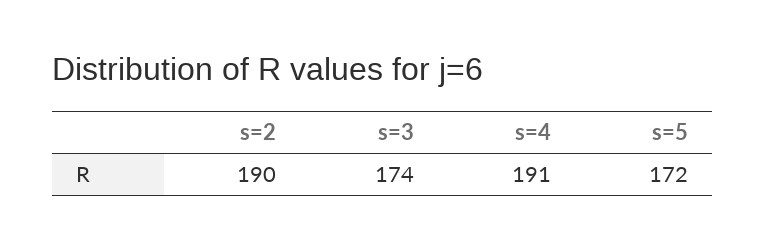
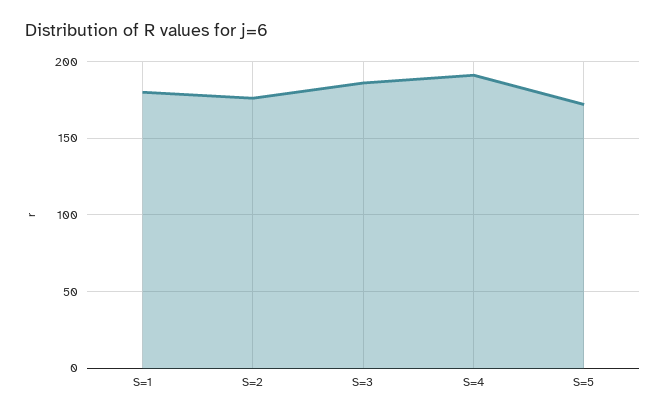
s=2: 190 -> 175
s=3: 174 -> 185
S=1: none -> 180

